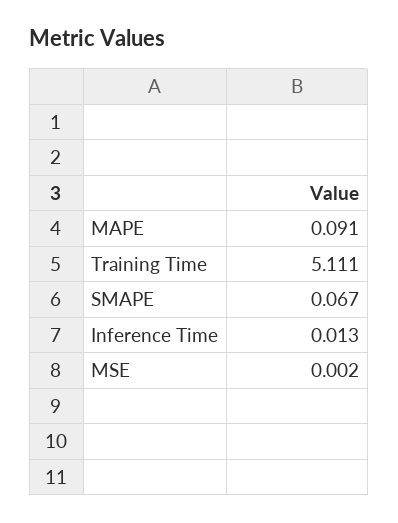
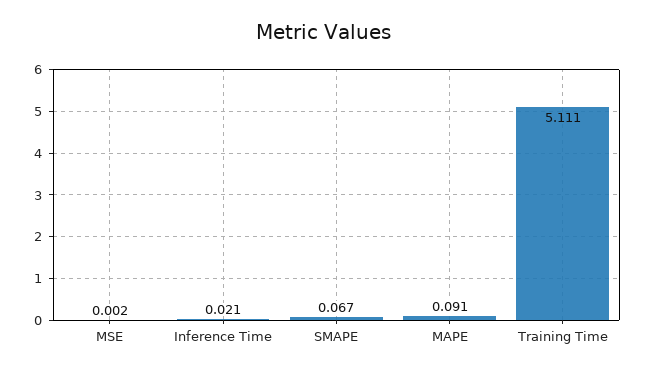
Inference Time: 0.013 -> 0.021

